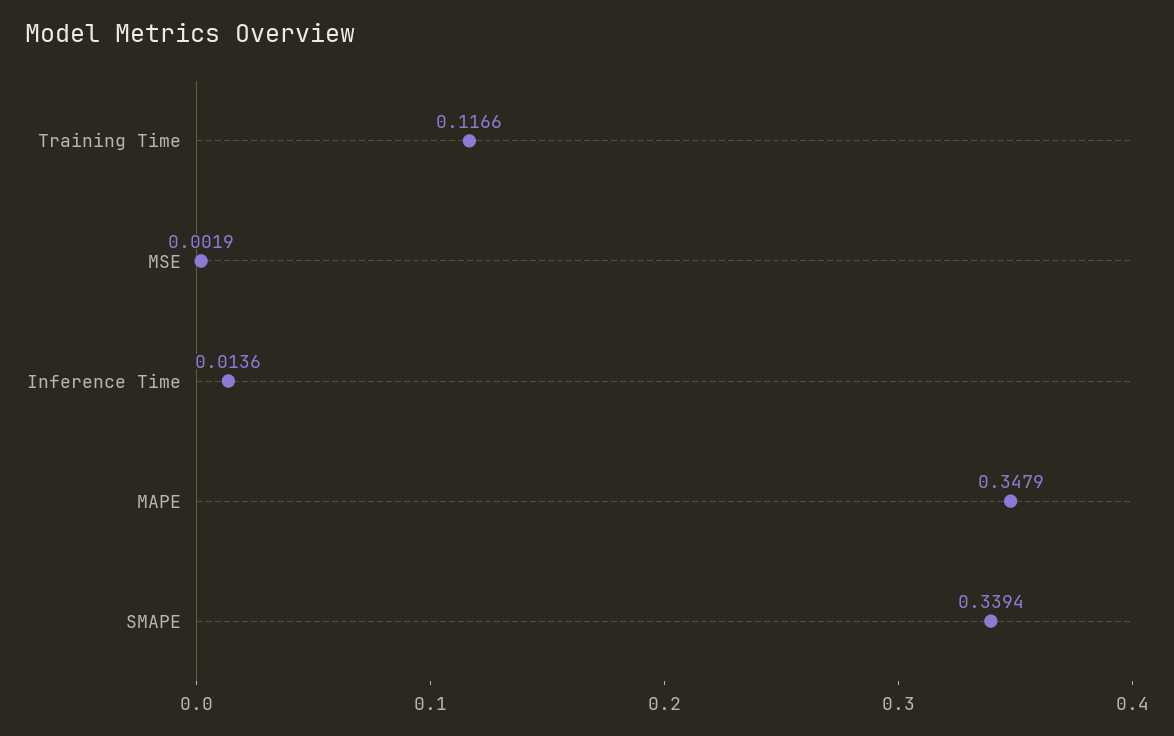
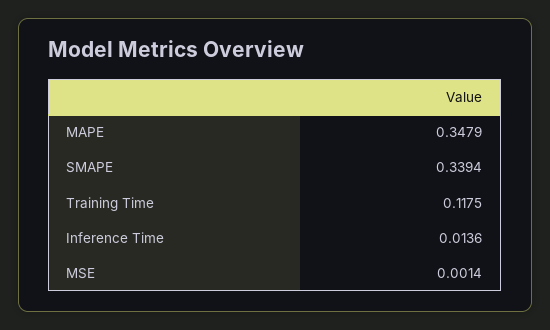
Training Time: 0.1166 -> 0.1175
MSE: 0.0019 -> 0.0014

